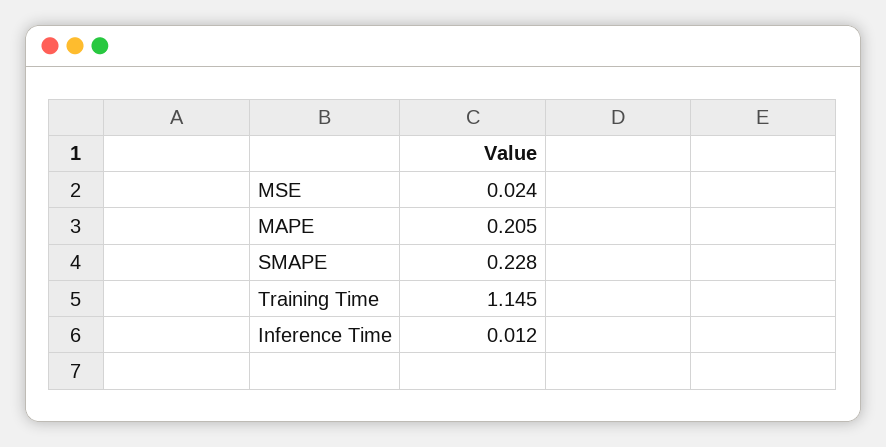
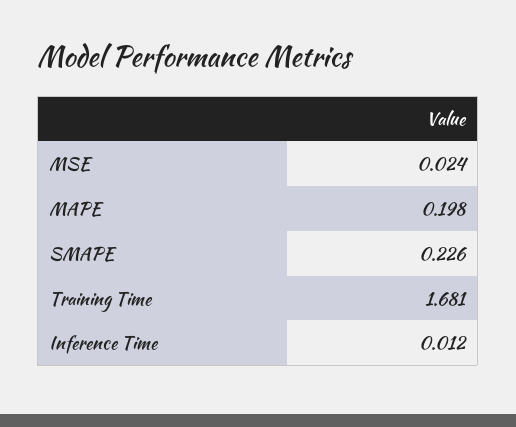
MAPE: 0.205 -> 0.198
SMAPE: 0.228 -> 0.226
Training Time: 1.145 -> 1.681

